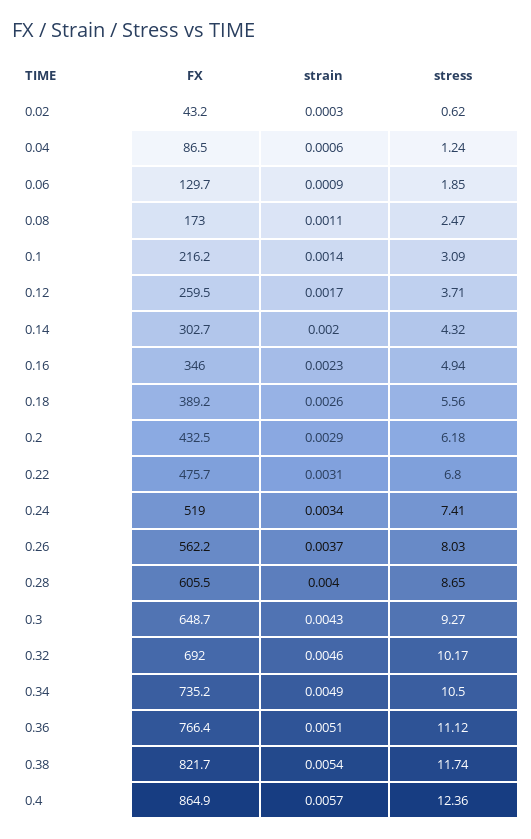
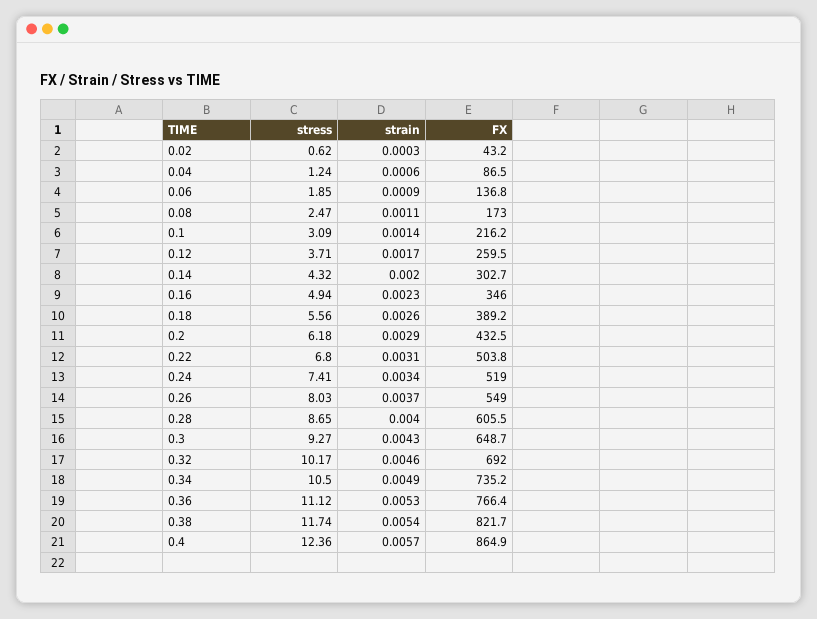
FX, 0.06: 129.7 -> 136.8
FX, 0.22: 475.7 -> 503.8
FX, 0.26: 562.2 -> 549
strain, 0.36: 0.0051 -> 0.0053

